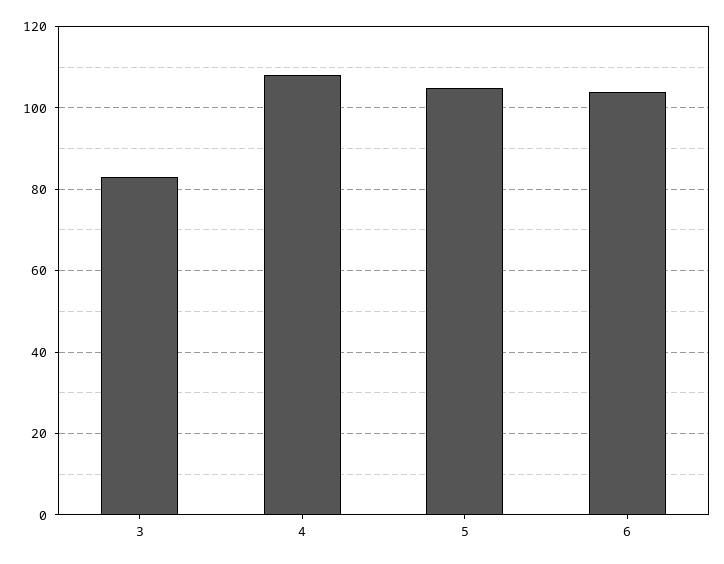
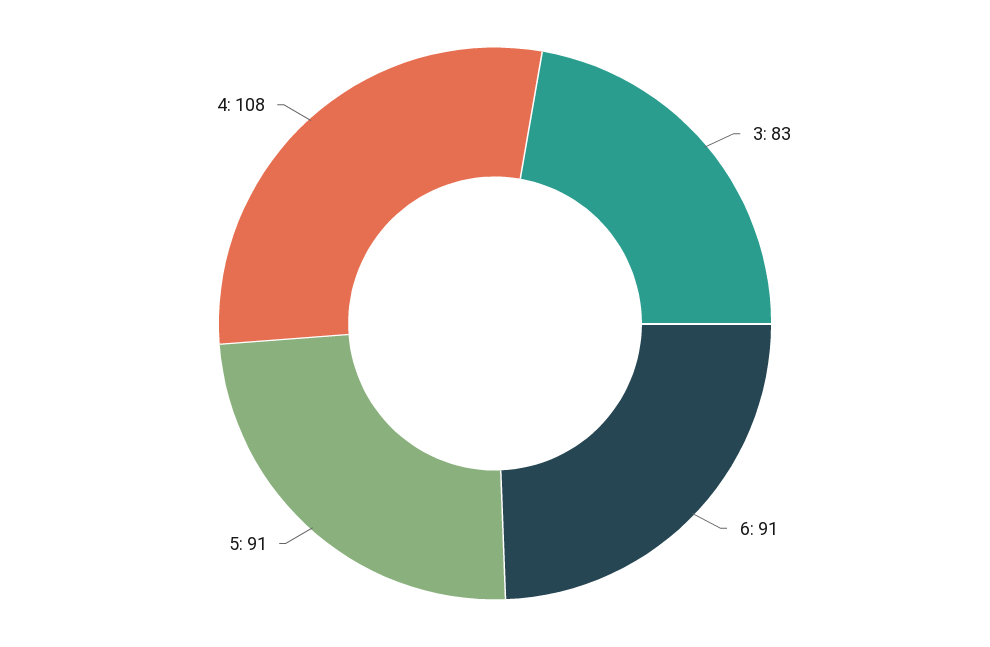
5: 105 -> 91
6: 105 -> 91

